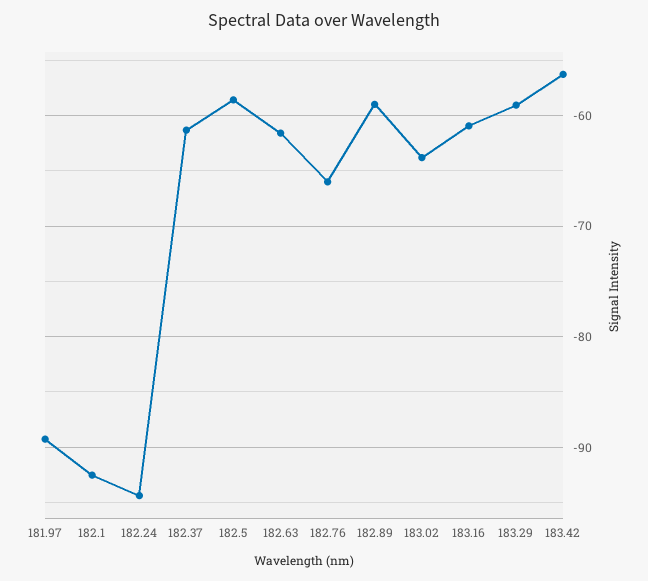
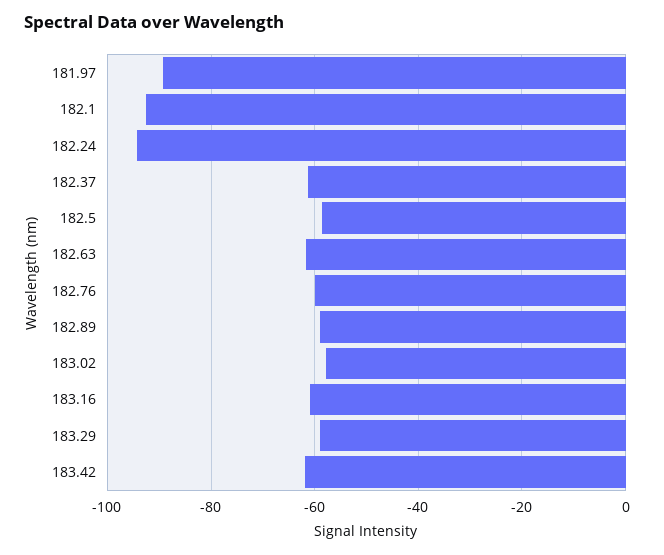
182.76: -66 -> -60
183.02: -64 -> -58
183.42: -56 -> -62

